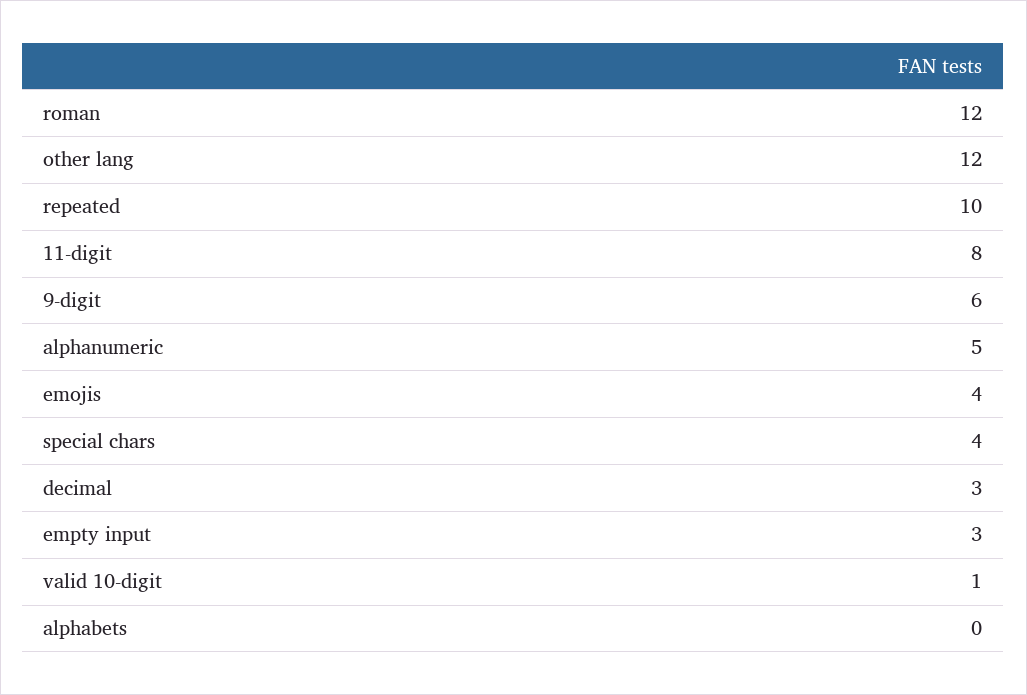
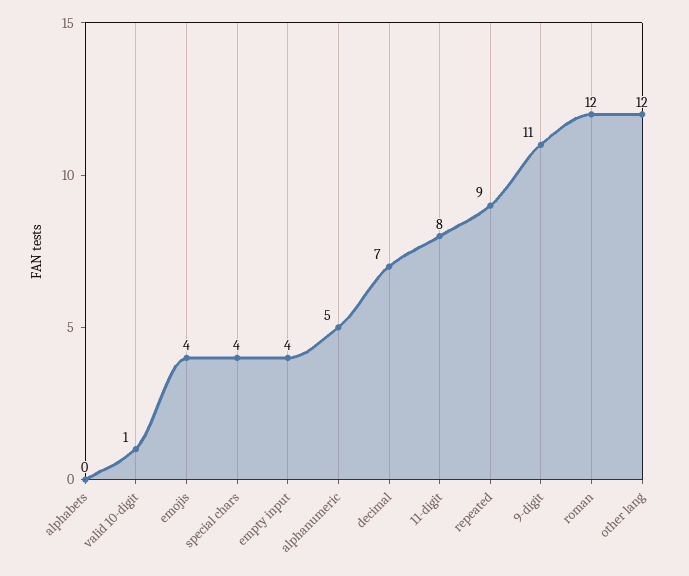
repeated: 10 -> 9
9-digit: 6 -> 11
decimal: 3 -> 7
empty input: 3 -> 4

